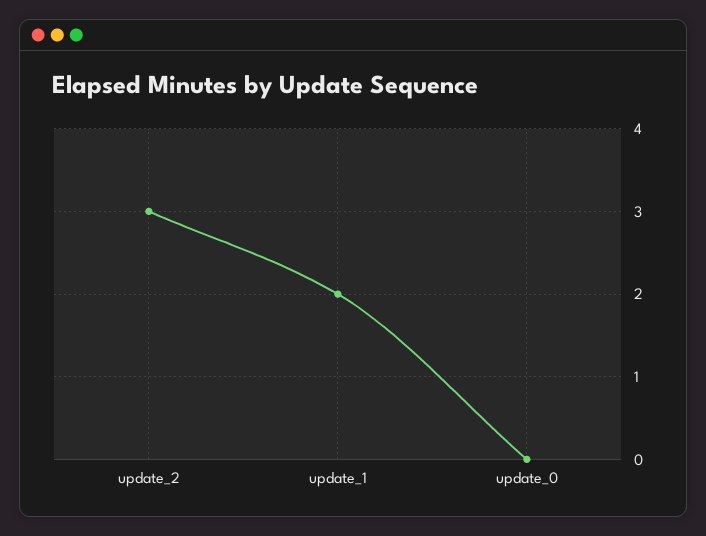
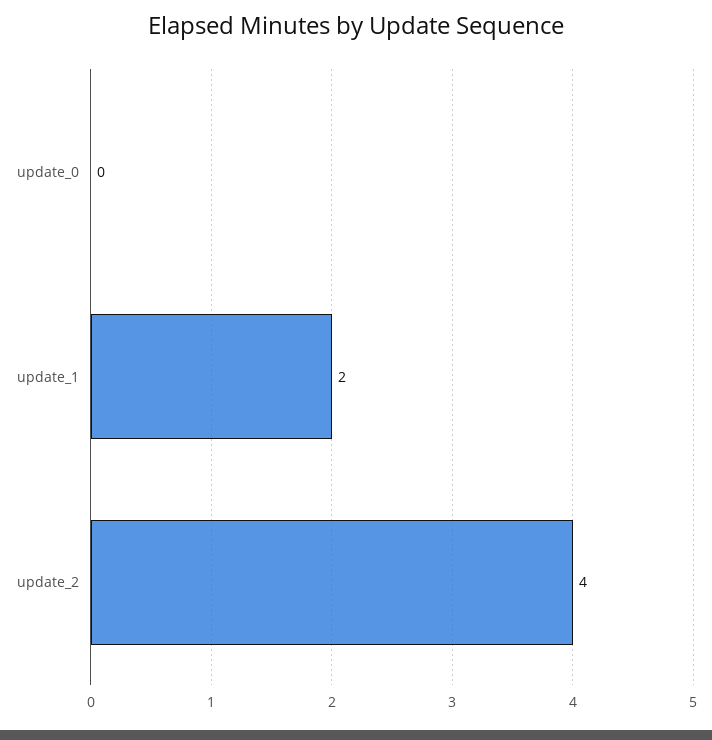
update_2: 3 -> 4

